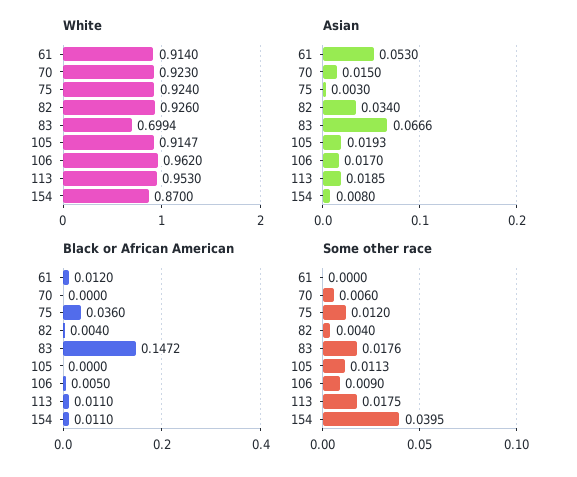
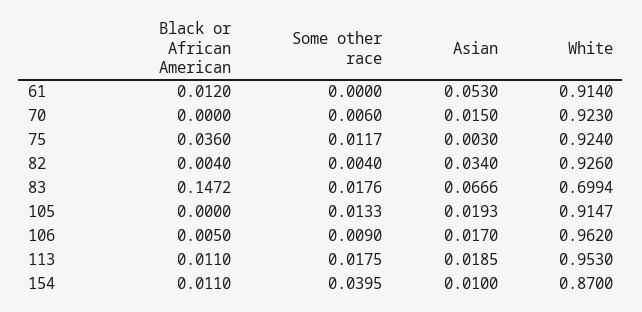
Asian, 154: 0.008 -> 0.01
Some other race, 75: 0.012 -> 0.0117
Some other race, 105: 0.0113 -> 0.0133

